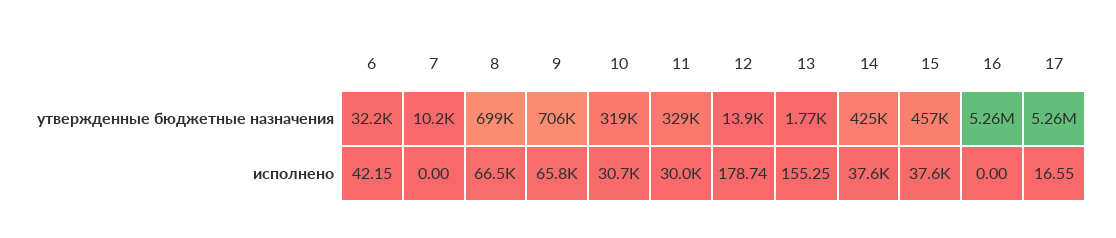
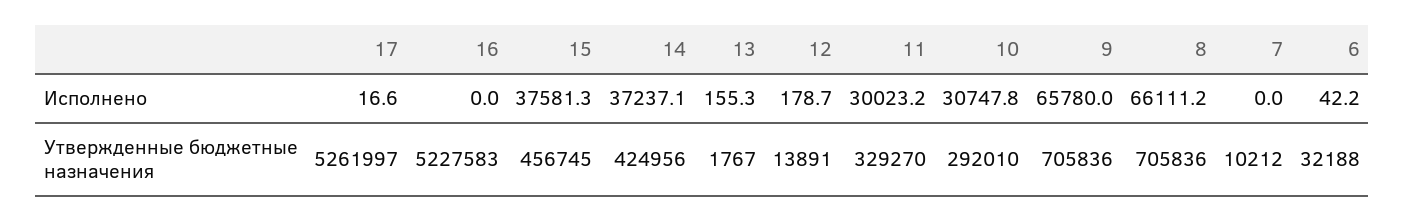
8, утвержденные бюджетные назначения: 699000 -> 705836
10, утвержденные бюджетные назначения: 319000 -> 292010
16, утвержденные бюджетные назначения: 5260000 -> 5227583
8, исполнено: 66500 -> 66111.2
14, исполнено: 37600 -> 37237.1

